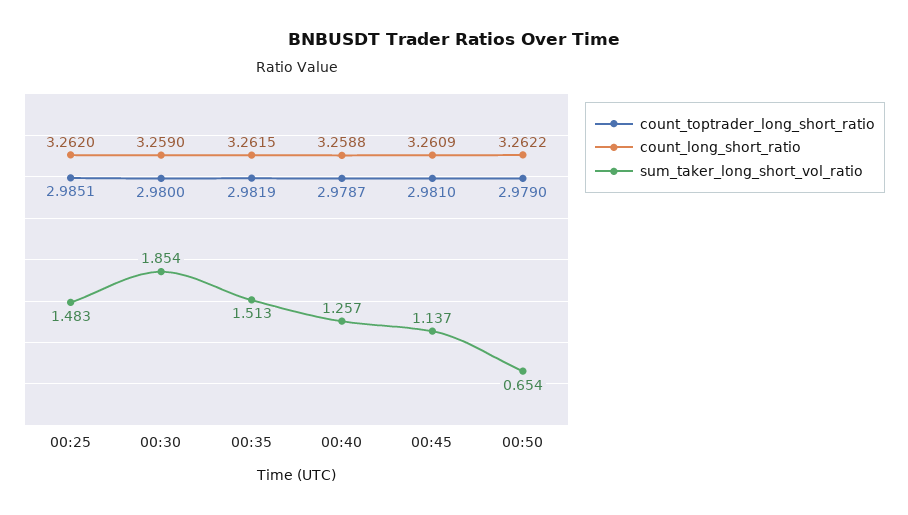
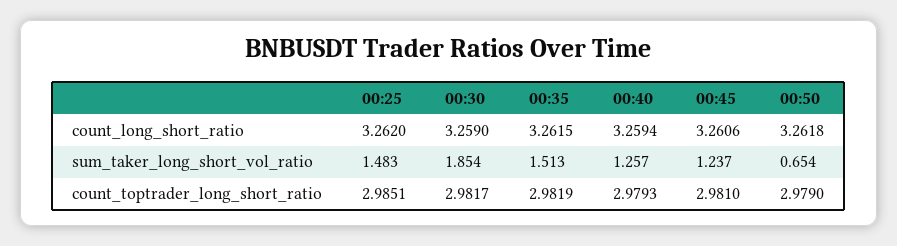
count_toptrader_long_short_ratio, 00:30: 2.98 -> 2.9817
count_toptrader_long_short_ratio, 00:40: 2.9787 -> 2.9793
count_long_short_ratio, 00:40: 3.2588 -> 3.2594
count_long_short_ratio, 00:45: 3.2609 -> 3.2606
sum_taker_long_short_vol_ratio, 00:45: 1.137 -> 1.237
count_long_short_ratio, 00:50: 3.2622 -> 3.2618

